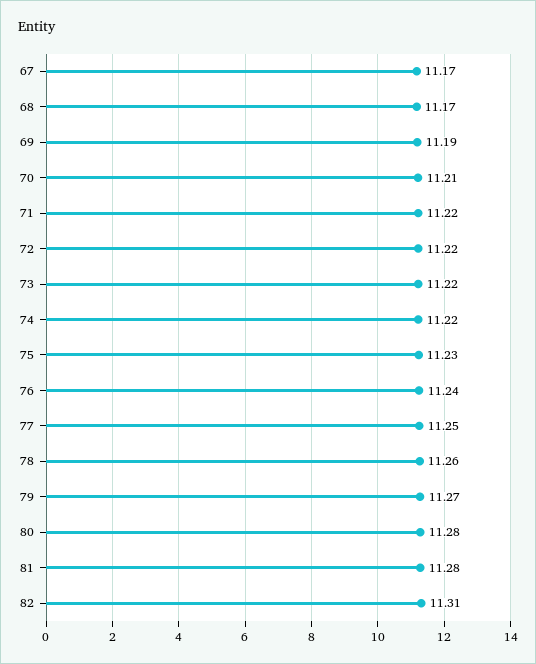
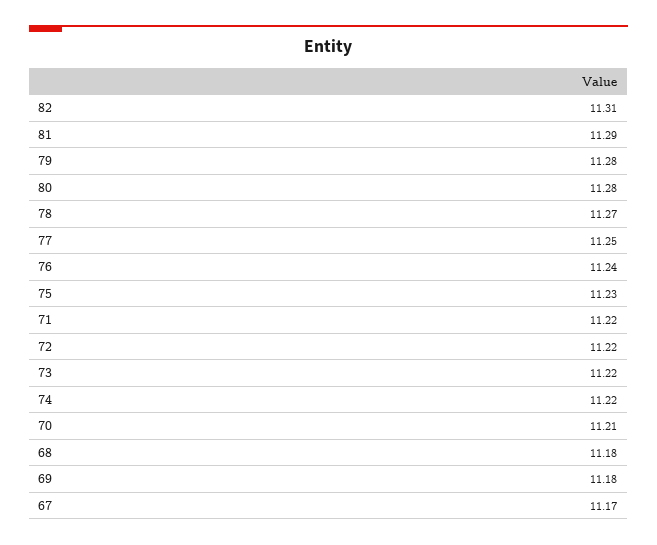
68: 11.17 -> 11.18
69: 11.19 -> 11.18
78: 11.26 -> 11.27
79: 11.27 -> 11.28
81: 11.28 -> 11.29

